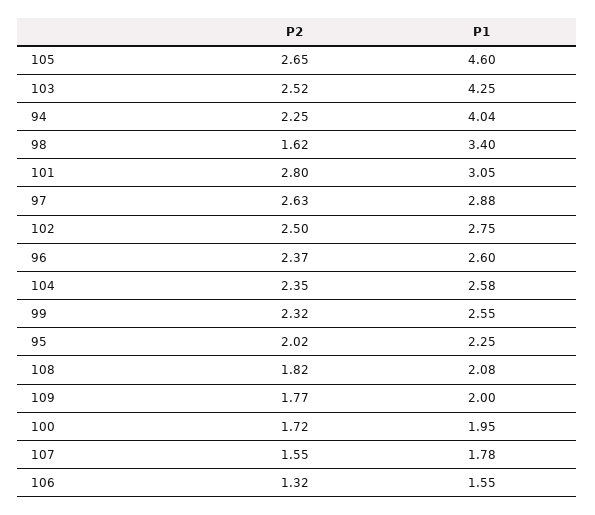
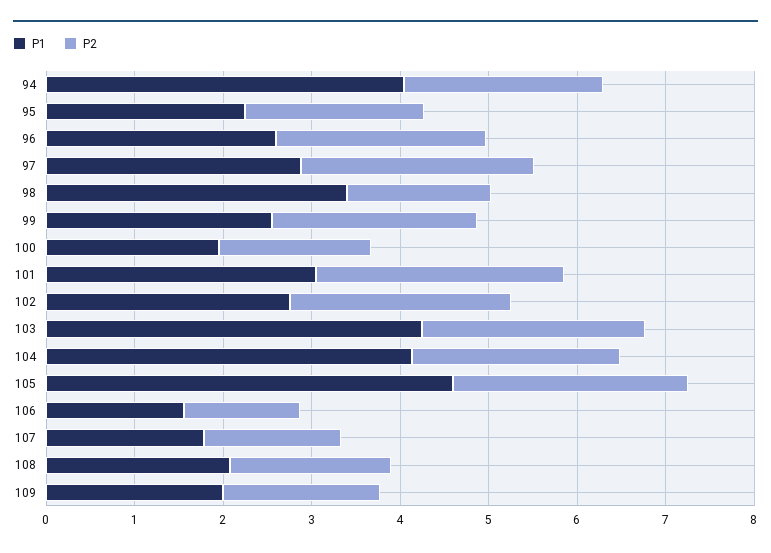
P1, 104: 2.58 -> 4.2

